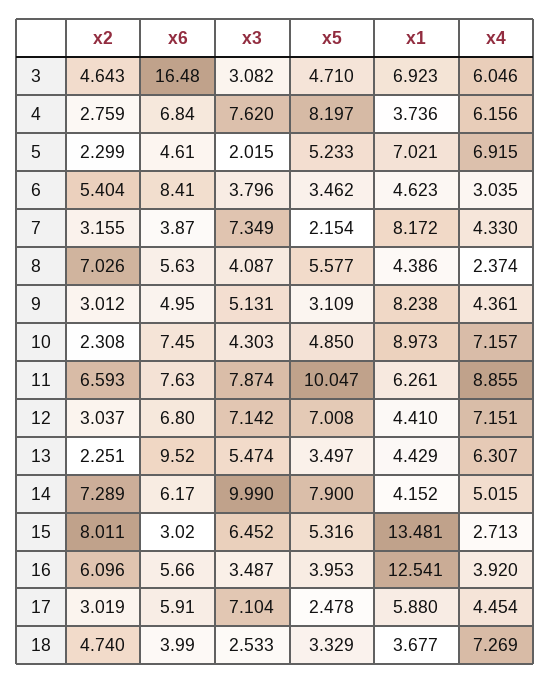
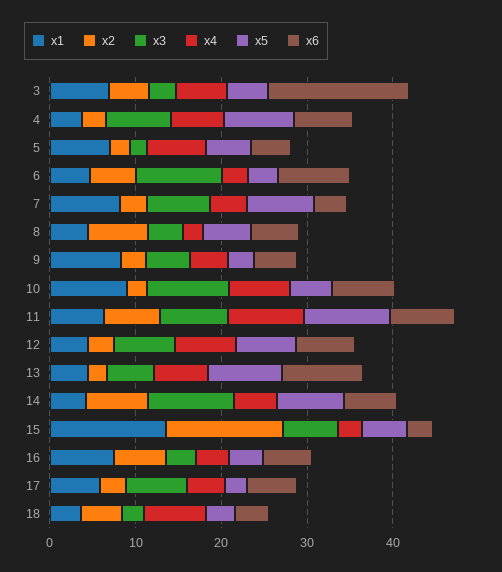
x3, 6: 3.796 -> 10
x5, 7: 2.154 -> 8
x3, 10: 4.303 -> 10
x5, 13: 3.497 -> 8
x2, 15: 8.011 -> 14
x1, 16: 12.541 -> 8

